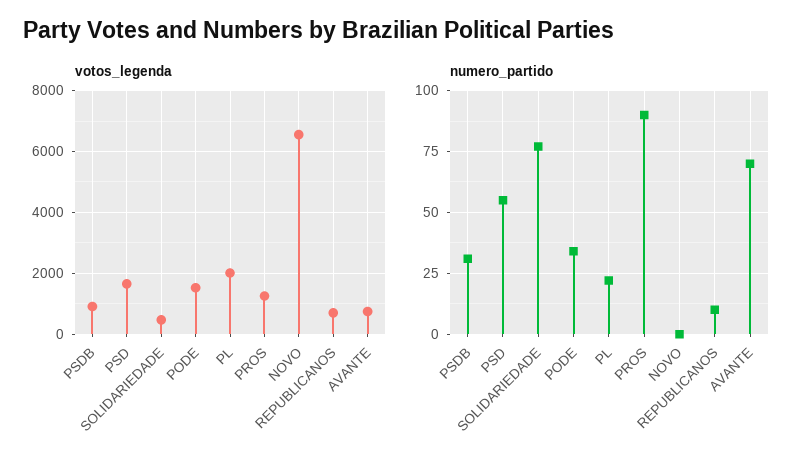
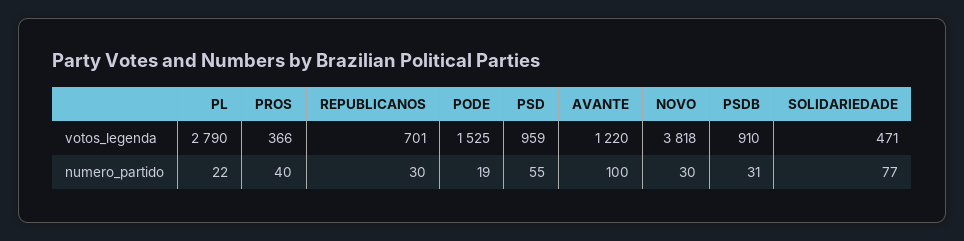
votos_legenda, PSD: 1600 -> 959
votos_legenda, PL: 2000 -> 2790
votos_legenda, PROS: 1200 -> 366
votos_legenda, NOVO: 6600 -> 3818
votos_legenda, AVANTE: 800 -> 1220
numero_partido, PODE: 35 -> 19
numero_partido, PROS: 90 -> 40
numero_partido, NOVO: 0 -> 30
numero_partido, REPUBLICANOS: 10 -> 30
numero_partido, AVANTE: 70 -> 100

